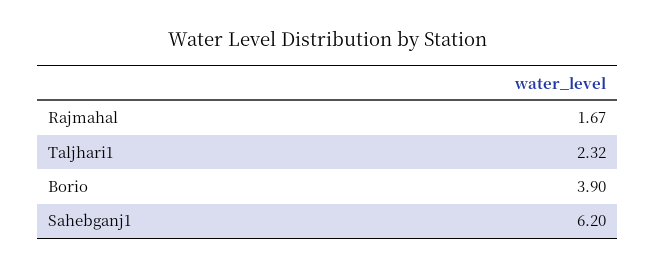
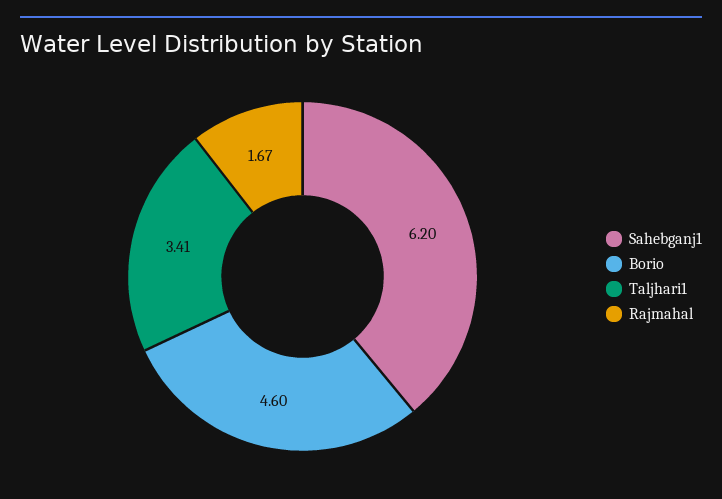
Taljhari1: 2.32 -> 3.41
Borio: 3.9 -> 4.6

